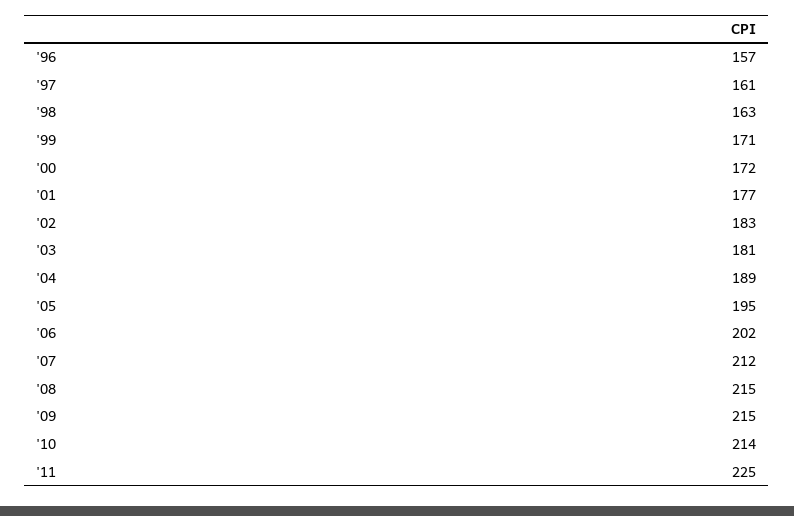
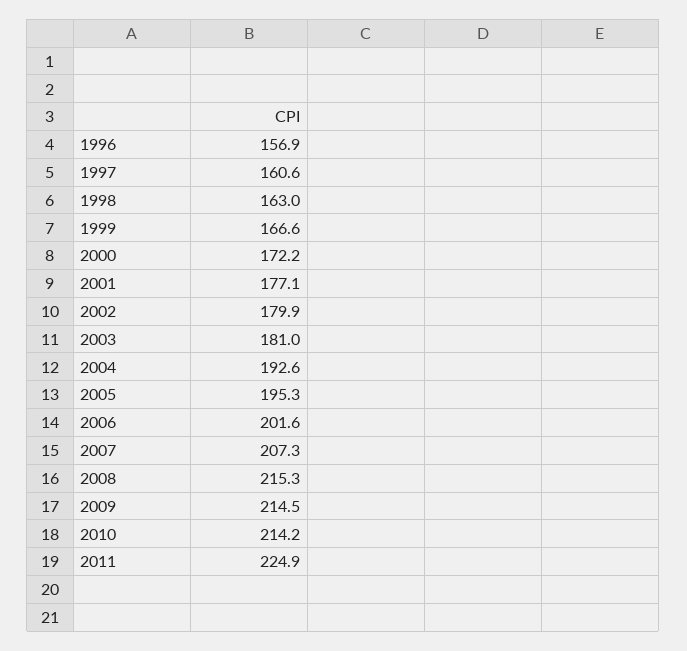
'99: 171 -> 166.6
'02: 183 -> 179.9
'04: 189 -> 192.6
'07: 212 -> 207.3

